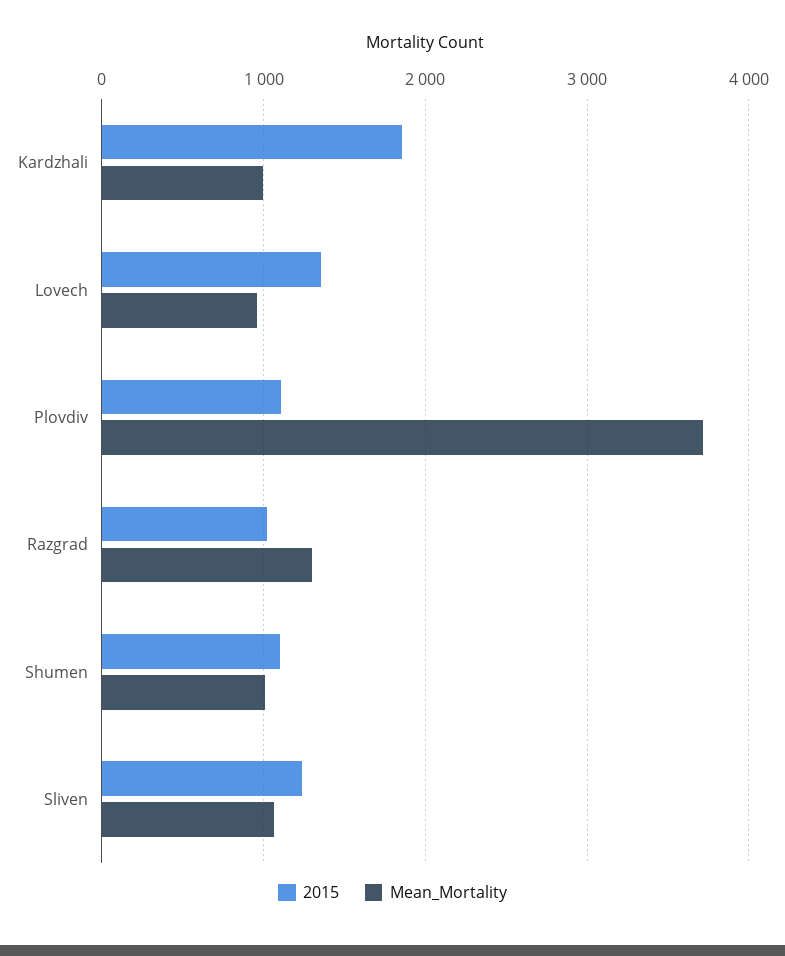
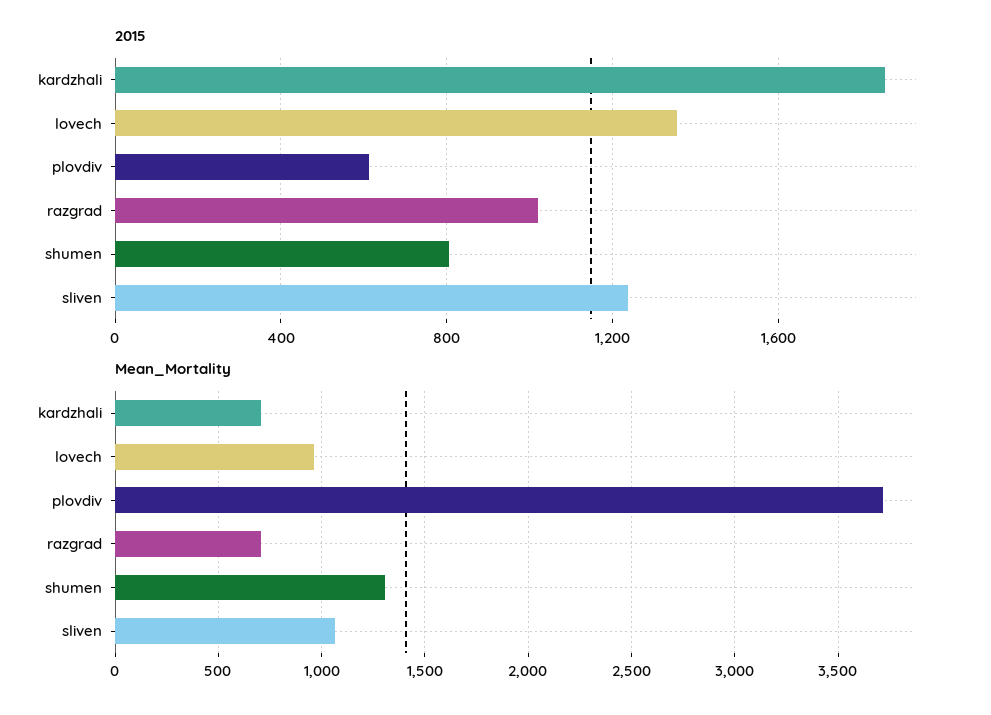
Mean_Mortality, Kardzhali: 1000 -> 700
2015, Plovdiv: 1100 -> 600
Mean_Mortality, Razgrad: 1300 -> 700
2015, Shumen: 1100 -> 800
Mean_Mortality, Shumen: 1000 -> 1300

